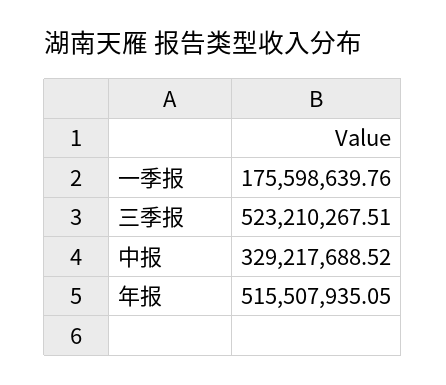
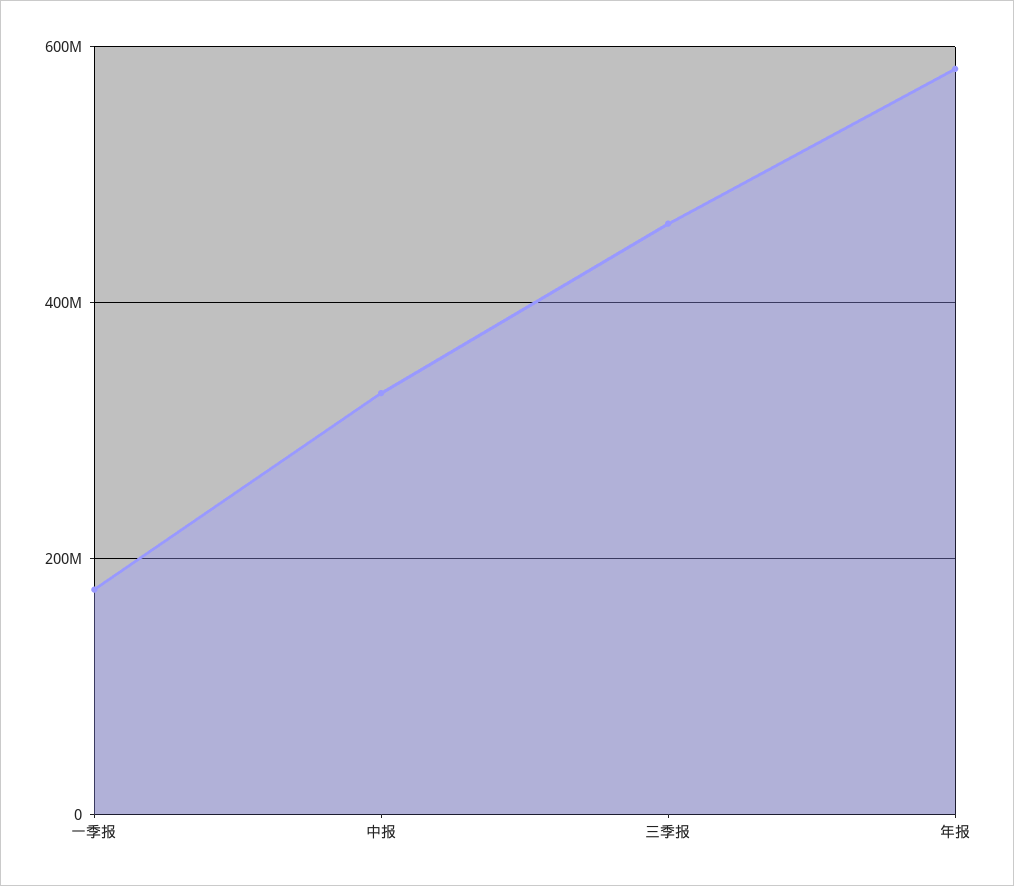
三季报: 523210267.51 -> 460000000
年报: 515507935.05 -> 580000000

